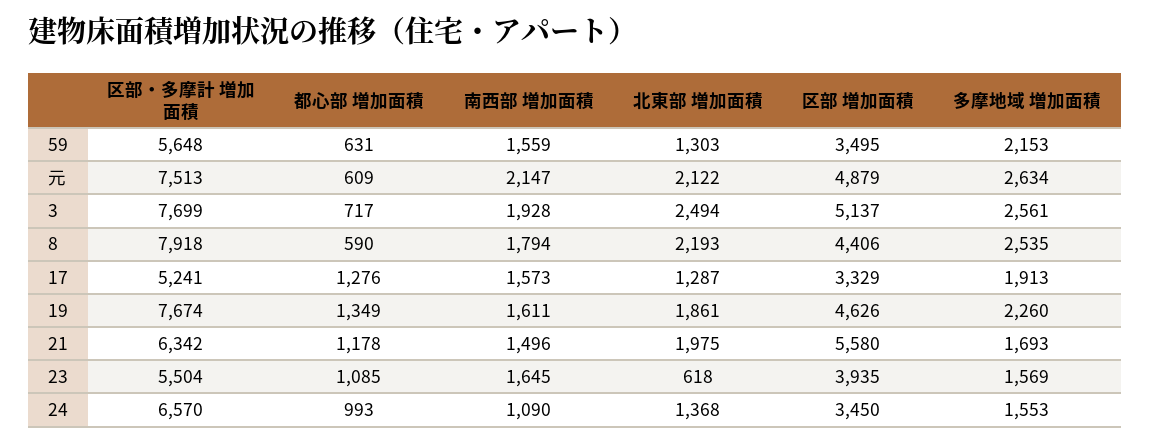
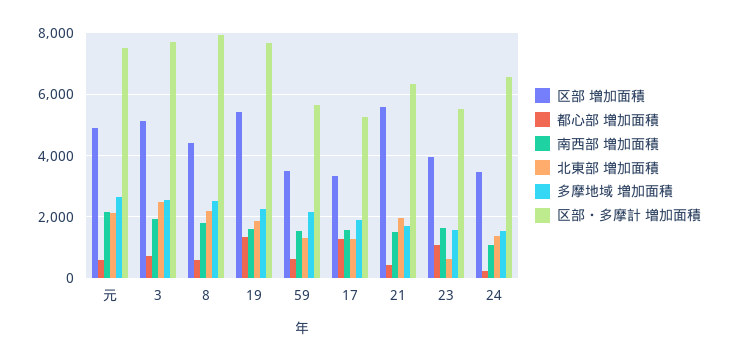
区部 増加面積, 19: 4626 -> 5400
都心部 増加面積, 21: 1178 -> 400
都心部 増加面積, 24: 993 -> 200

